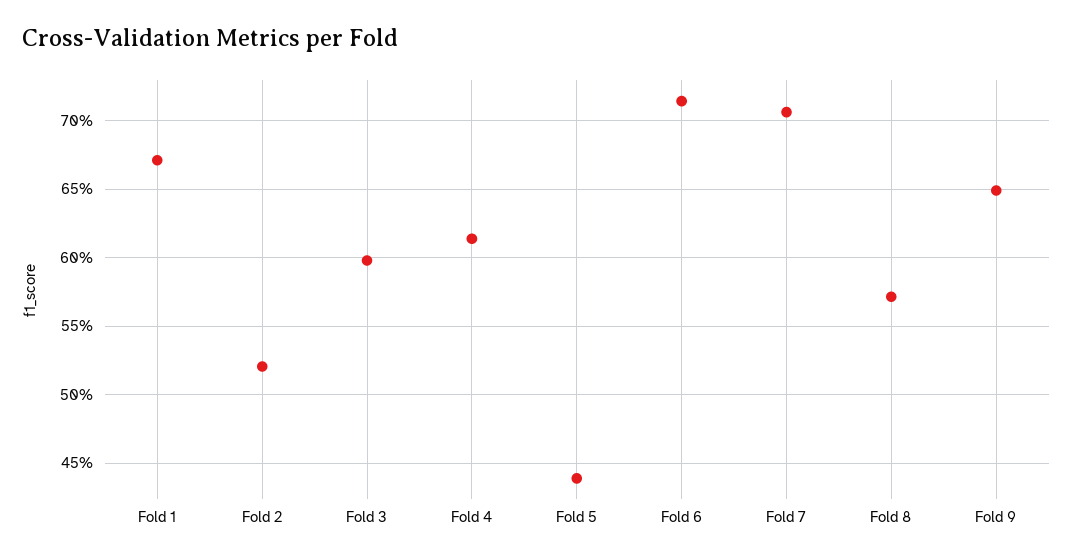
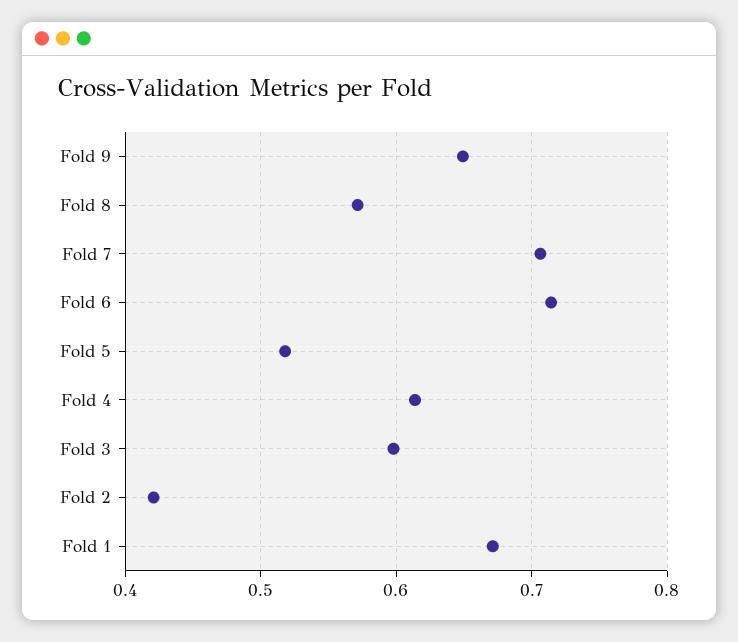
Fold 2: 0.52 -> 0.42
Fold 5: 0.44 -> 0.52

